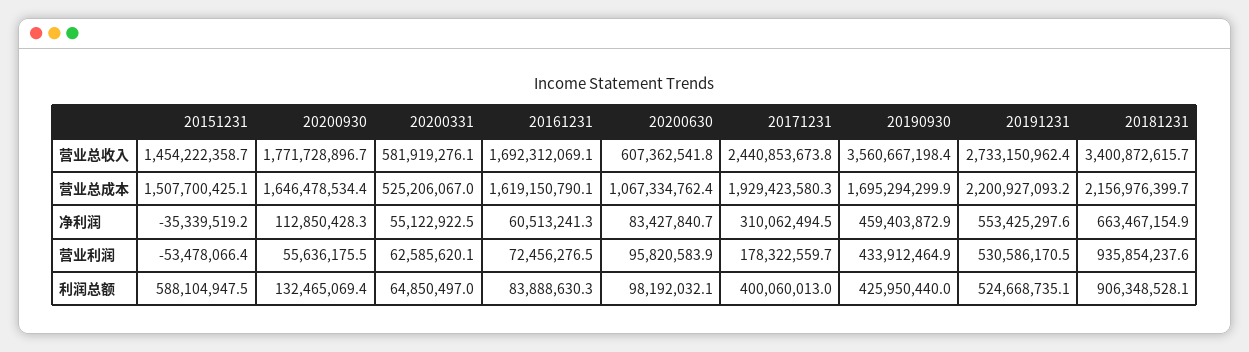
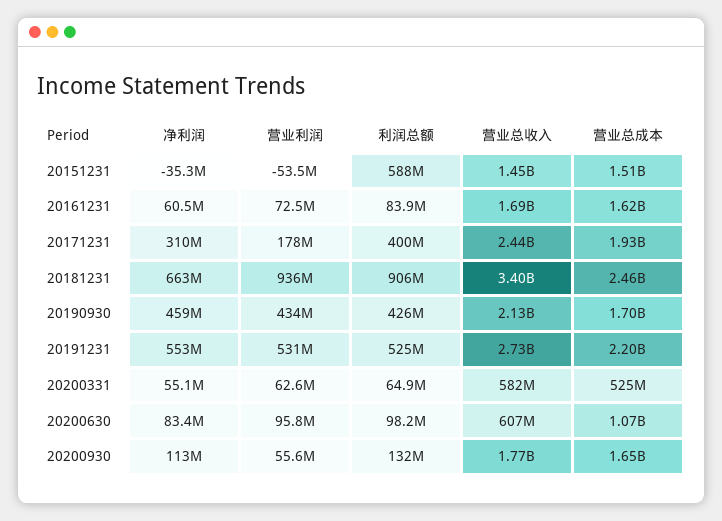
20190930, 营业总收入: 3560667198.4 -> 2130000000
20181231, 营业总成本: 2156976399.7 -> 2460000000

